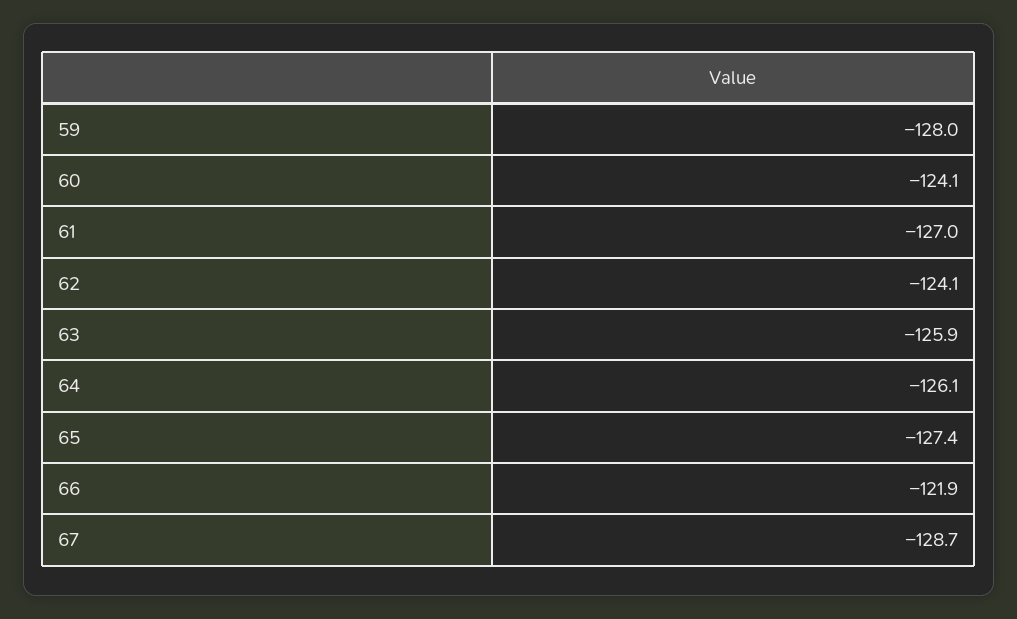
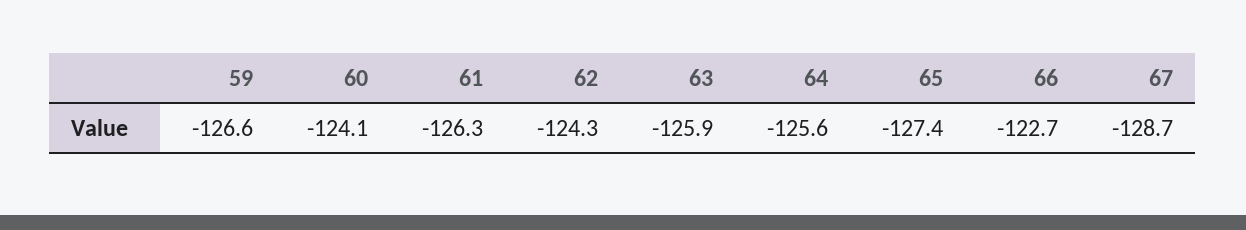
59: -128 -> -126.6
61: -127 -> -126.3
62: -124.1 -> -124.3
64: -126.1 -> -125.6
66: -121.9 -> -122.7

